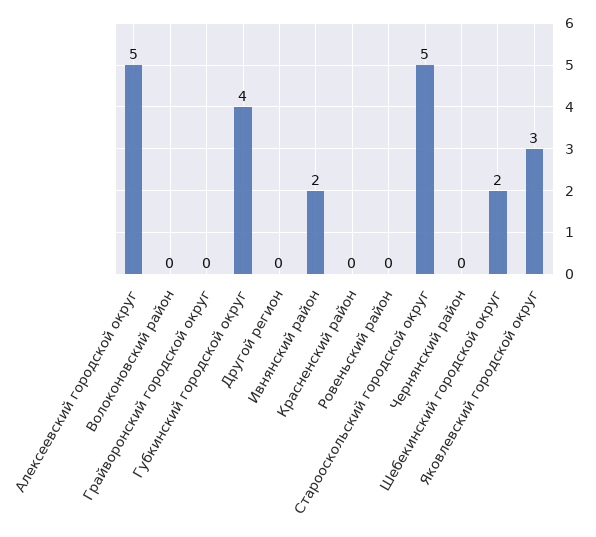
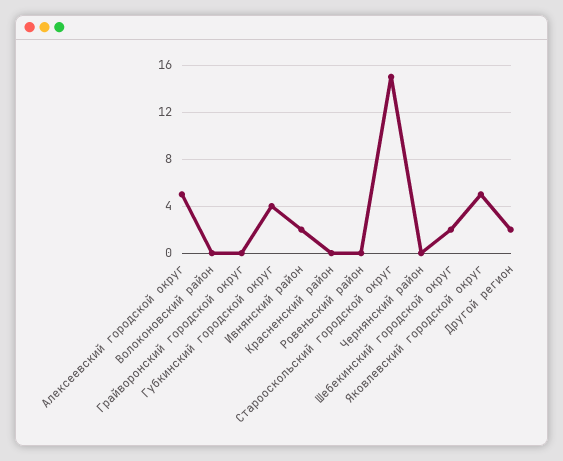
Другой регион: 0 -> 2
Старооскольский городской округ: 5 -> 15
Яковлевский городской округ: 3 -> 5

